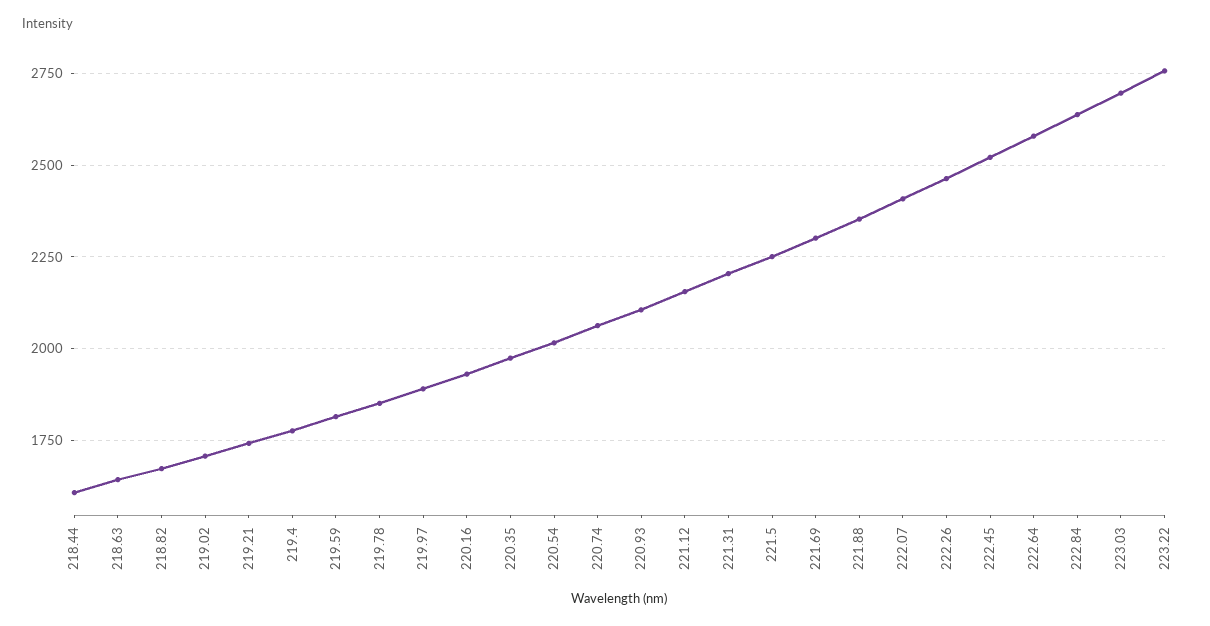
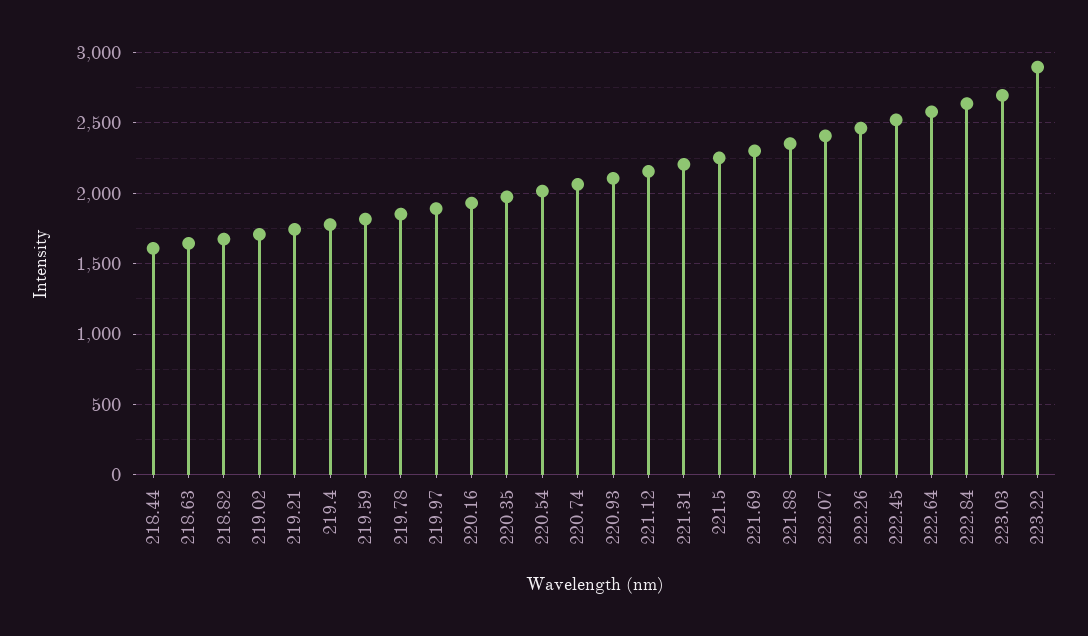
223.22: 2750 -> 2900

